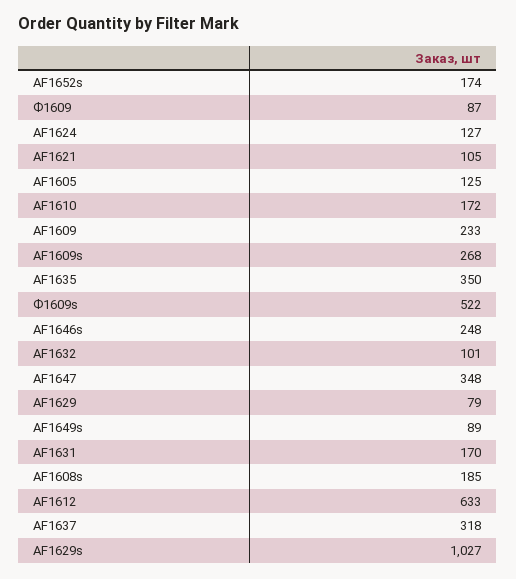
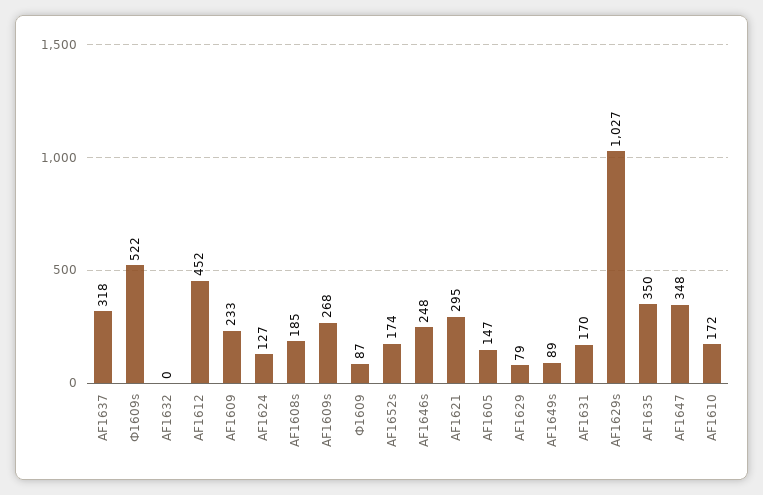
AF1621: 105 -> 295
AF1605: 125 -> 147
AF1632: 101 -> 0
AF1612: 633 -> 452

